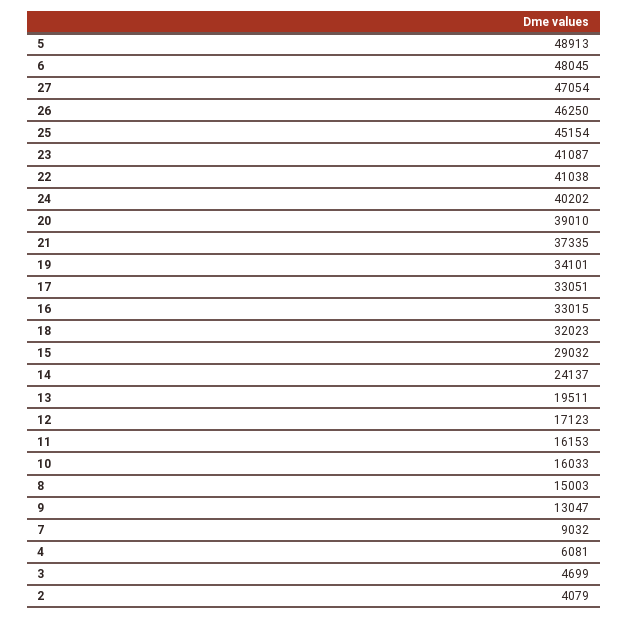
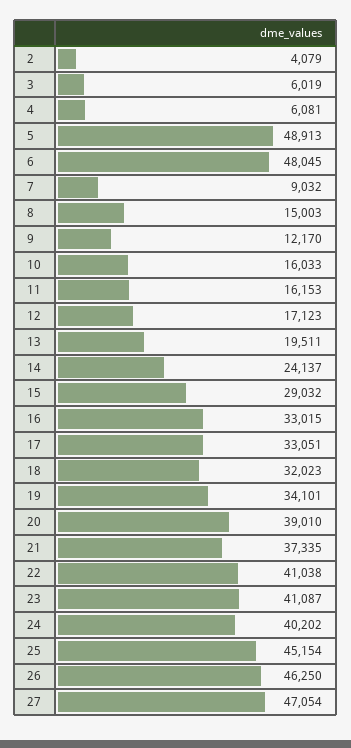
9: 13047 -> 12170
3: 4699 -> 6019

